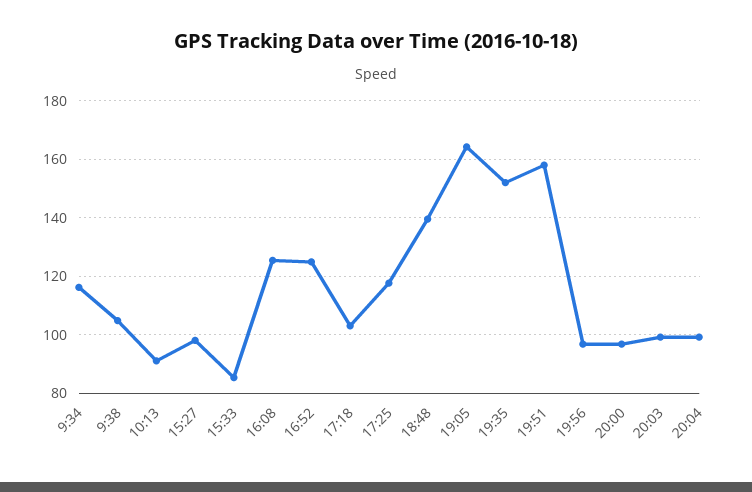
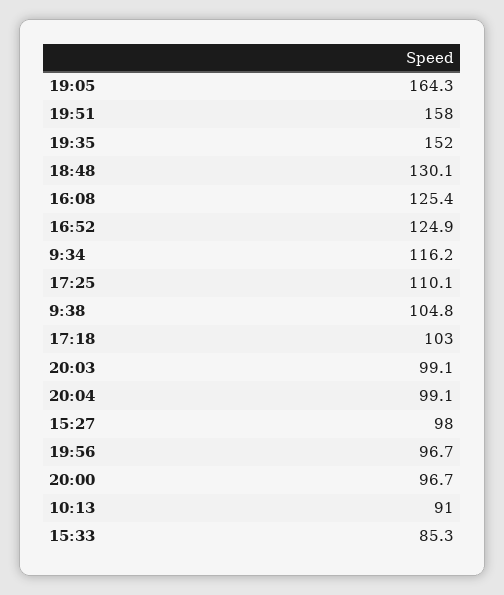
17:25: 117.5 -> 110.1
18:48: 140 -> 130.1

